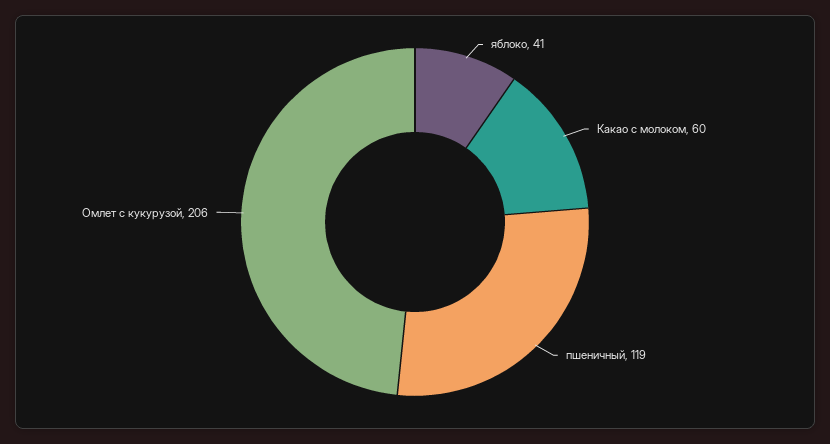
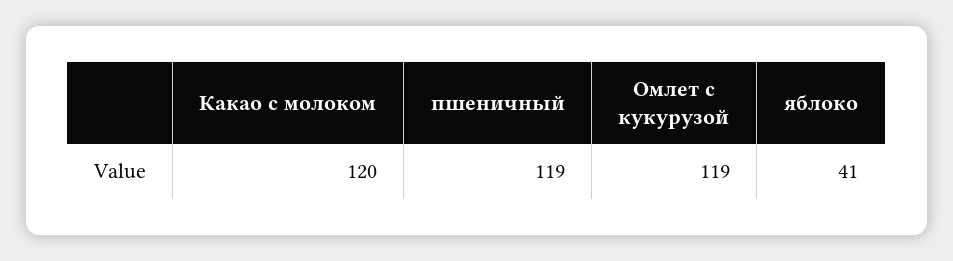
Какао с молоком: 60 -> 120
Омлет с кукурузой: 206 -> 119

